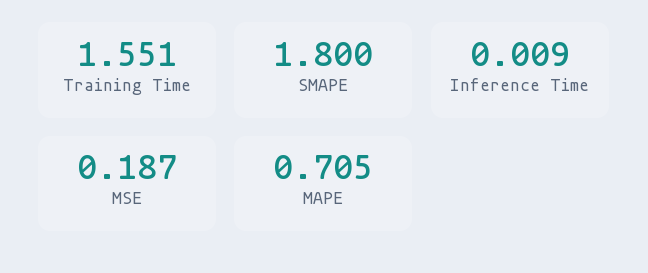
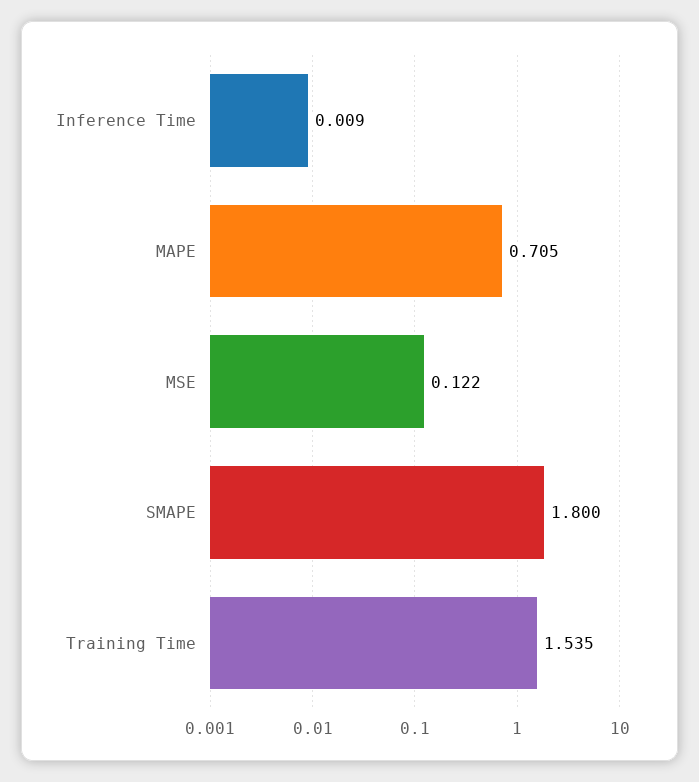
Training Time: 1.551 -> 1.535
MSE: 0.187 -> 0.122

